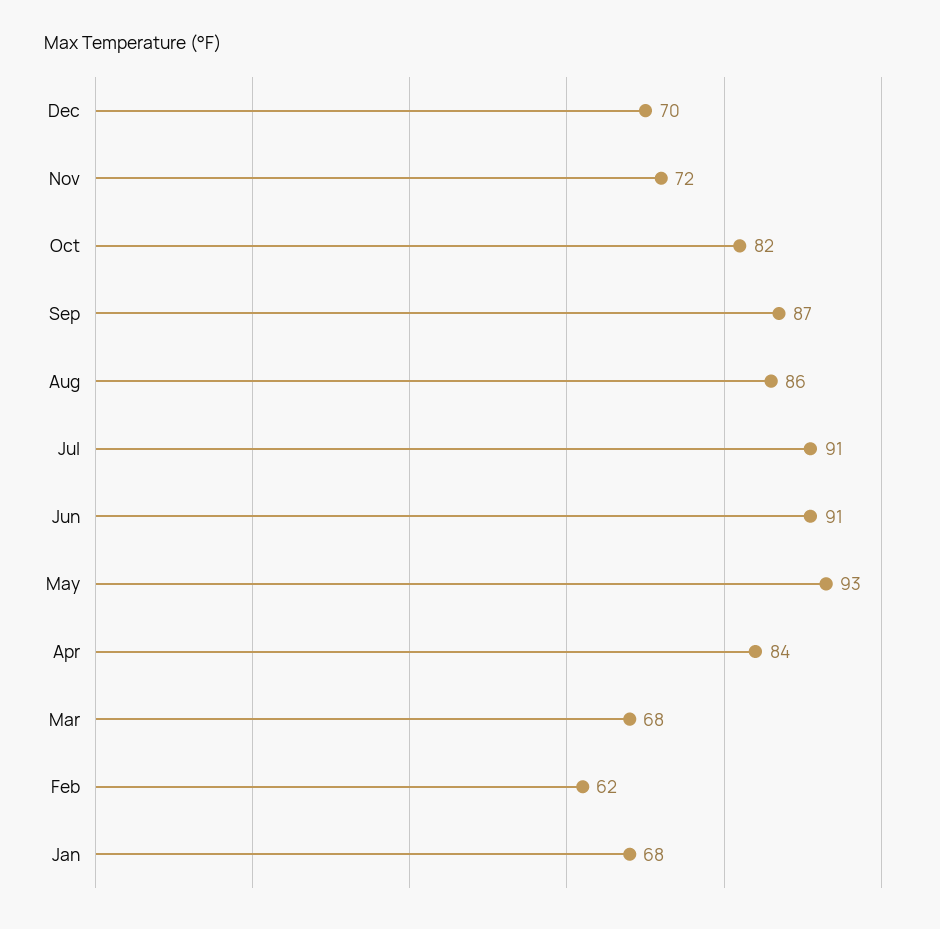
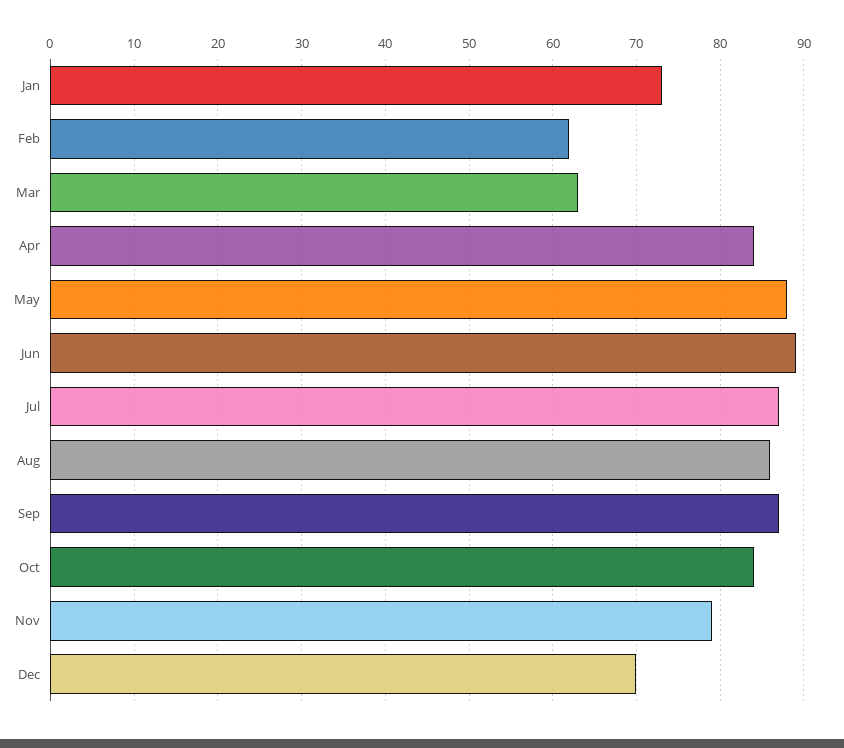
Nov: 72 -> 79
Oct: 82 -> 84
Jul: 91 -> 87
Jun: 91 -> 89
May: 93 -> 88
Mar: 68 -> 63
Jan: 68 -> 73

